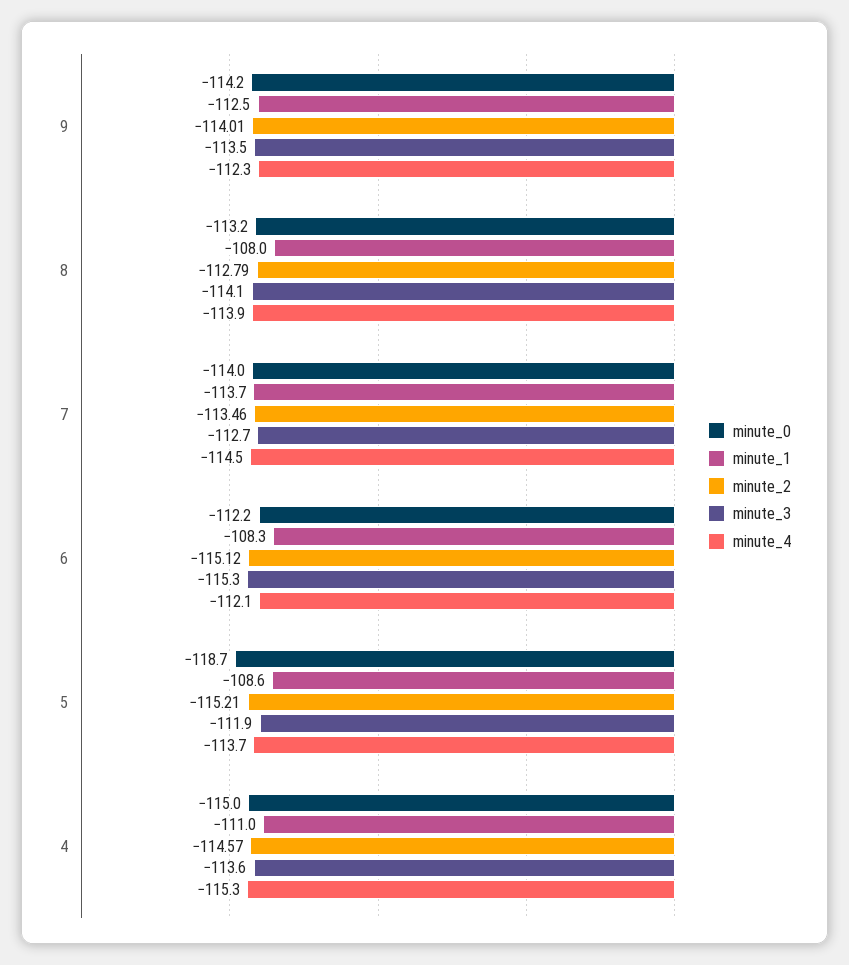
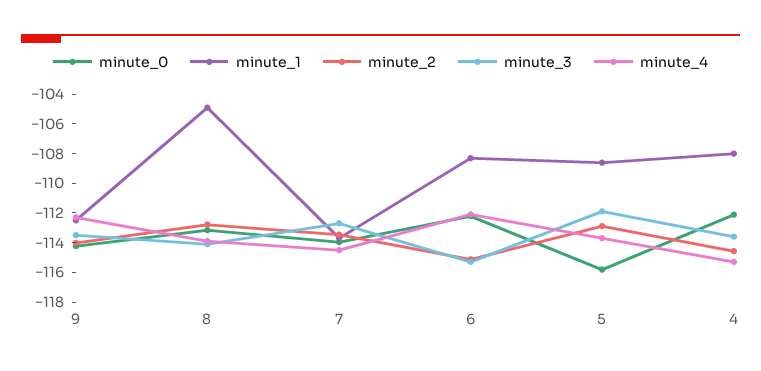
minute_1, 8: -108 -> -105
minute_0, 5: -118.7 -> -116
minute_2, 5: -115.21 -> -113
minute_0, 4: -115 -> -112
minute_1, 4: -111 -> -108

